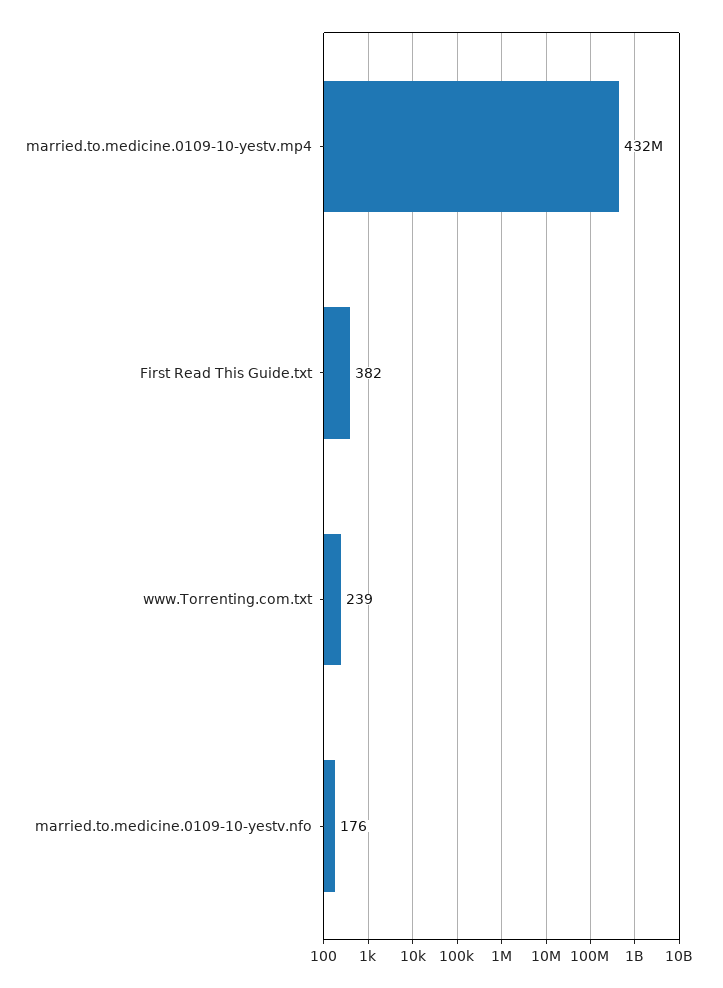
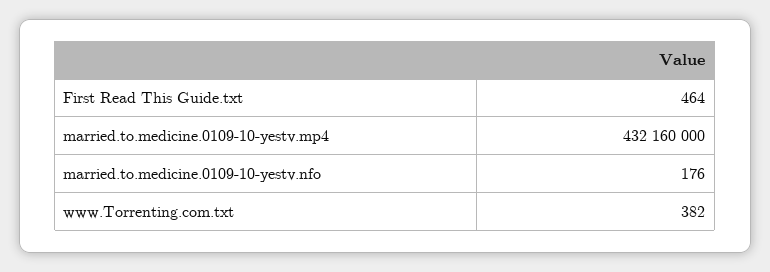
First Read This Guide.txt: 382 -> 464
www.Torrenting.com.txt: 239 -> 382

